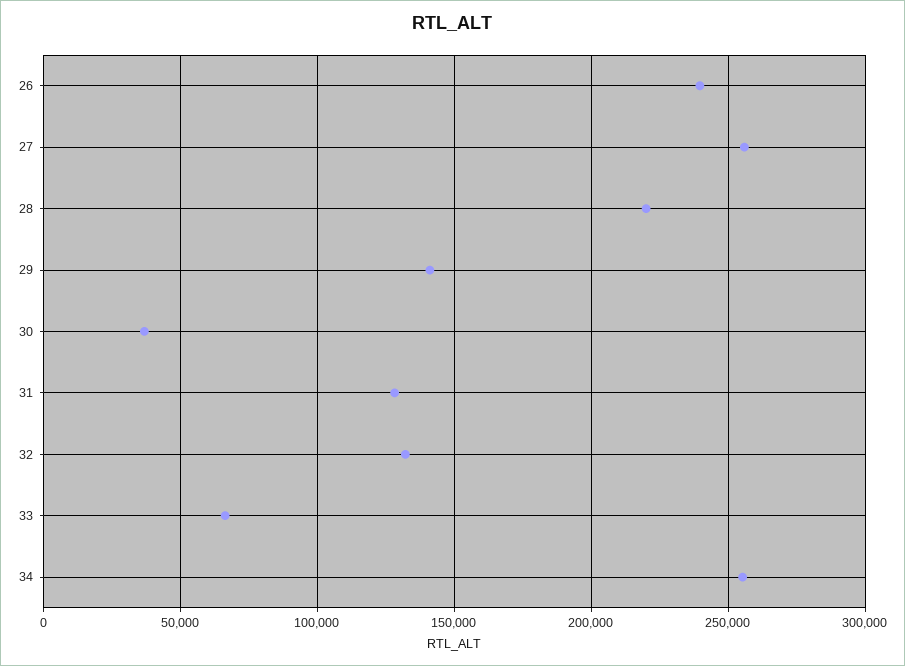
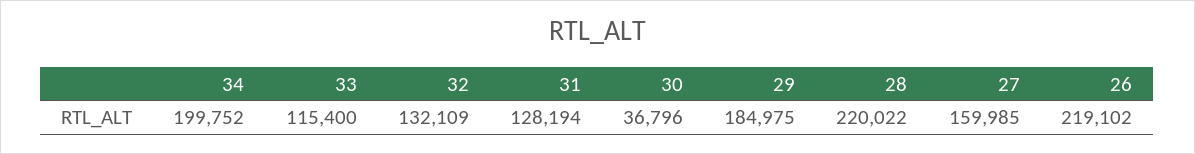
26: 240000 -> 219102
27: 255000 -> 159985
29: 140000 -> 184975
33: 65000 -> 115400
34: 255000 -> 199752

